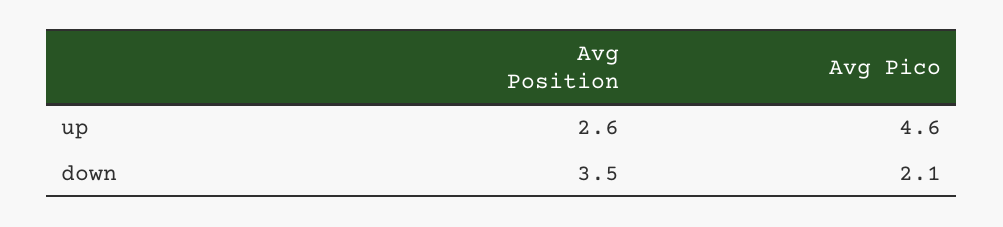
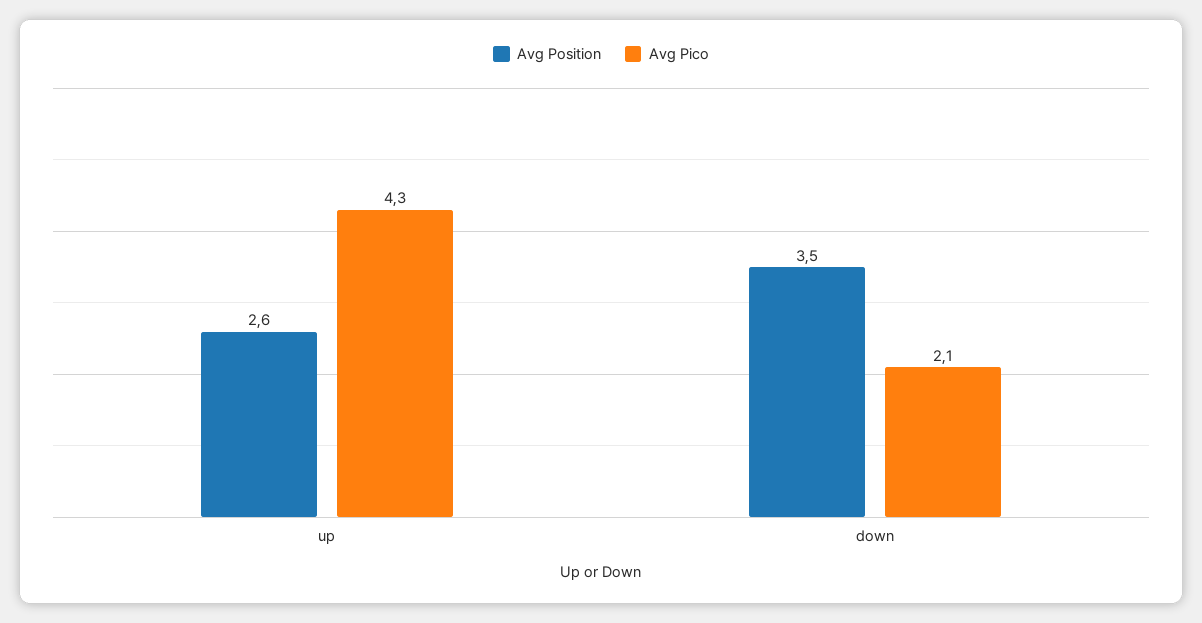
Avg Pico, up: 4.6 -> 4.3

